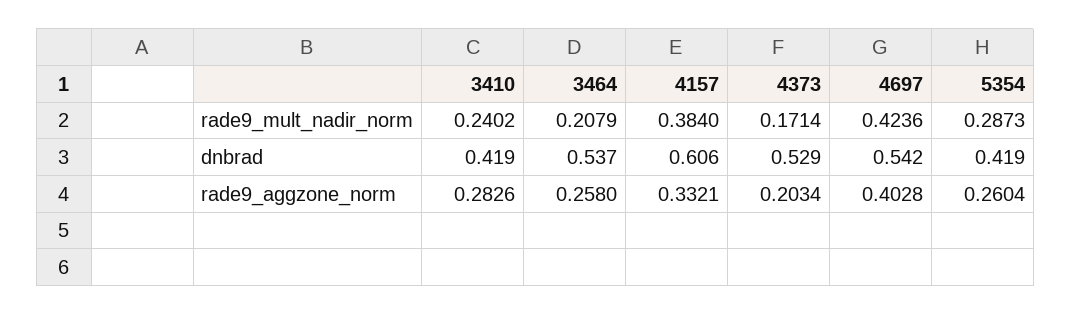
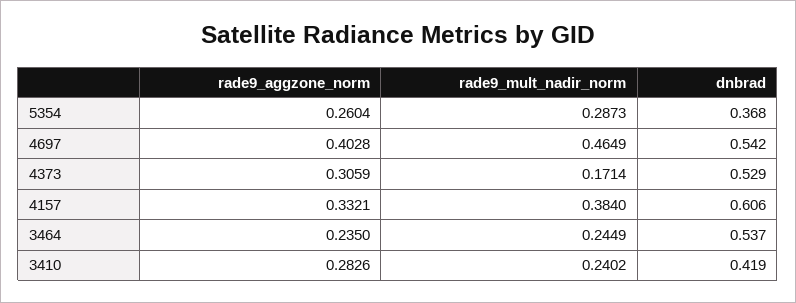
3464, rade9_mult_nadir_norm: 0.2079 -> 0.2449
4697, rade9_mult_nadir_norm: 0.4236 -> 0.4649
5354, dnbrad: 0.419 -> 0.368
3464, rade9_aggzone_norm: 0.258 -> 0.235
4373, rade9_aggzone_norm: 0.2034 -> 0.3059

